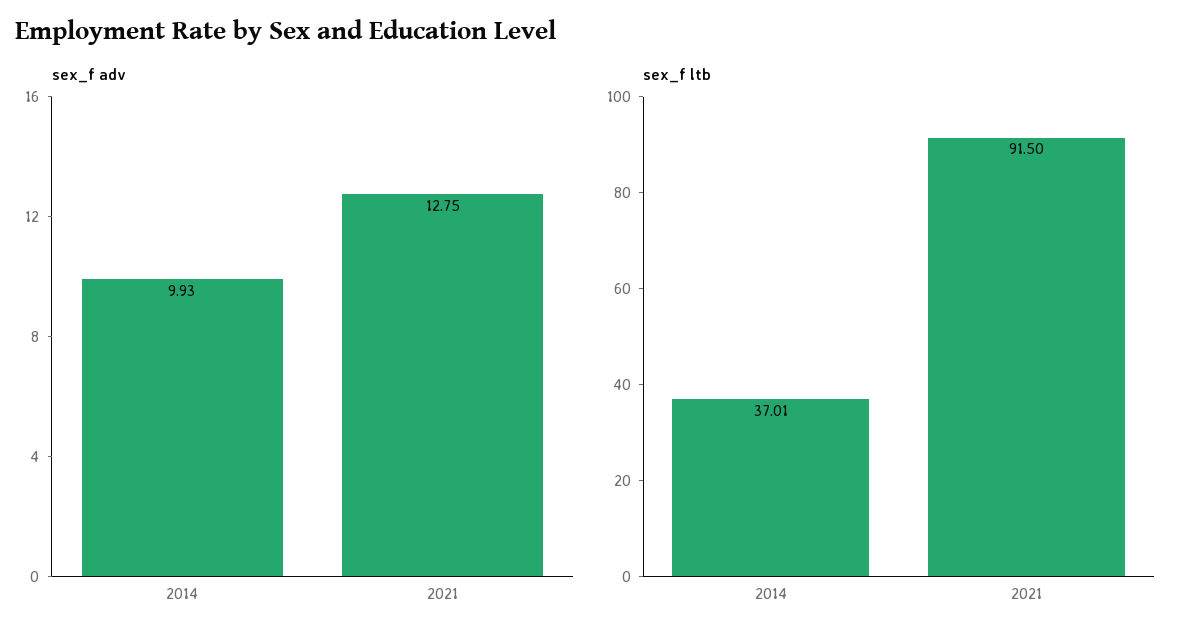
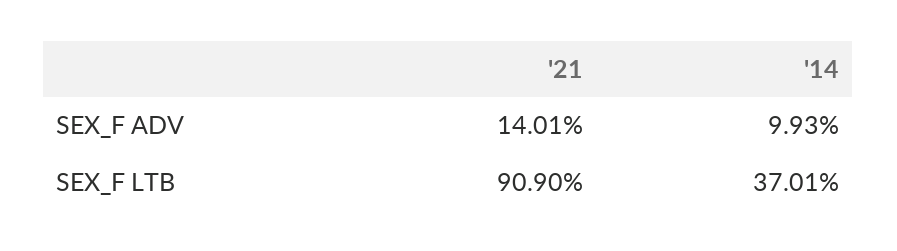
sex_f adv, 2021: 12.75 -> 14.01
sex_f ltb, 2021: 91.5 -> 90.9

